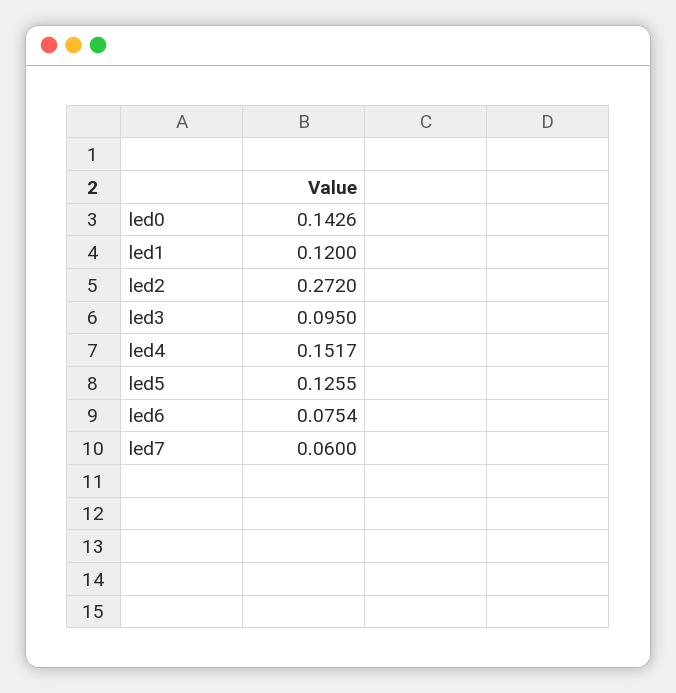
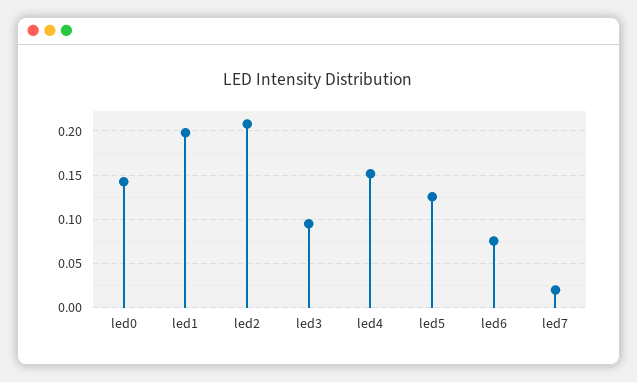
led1: 0.12 -> 0.2
led2: 0.272 -> 0.21
led7: 0.06 -> 0.02

